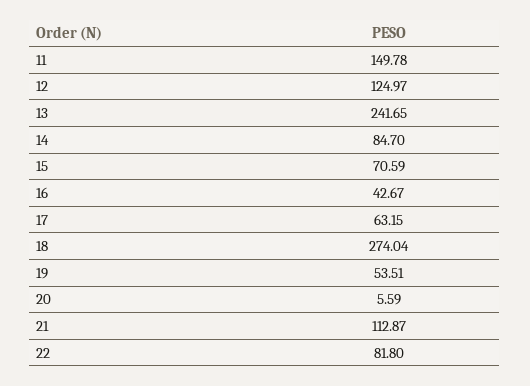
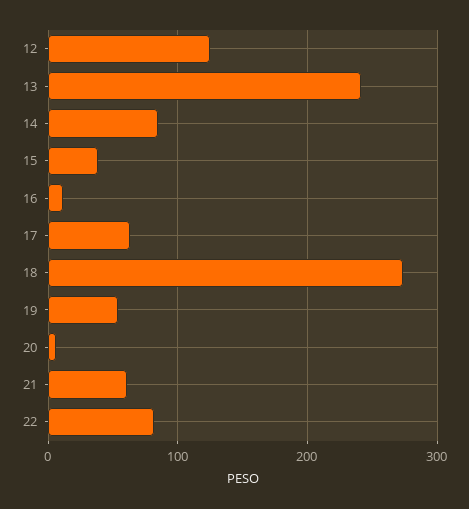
11: 149.78 -> none
15: 70.59 -> 40
16: 42.67 -> 10
21: 112.87 -> 60

